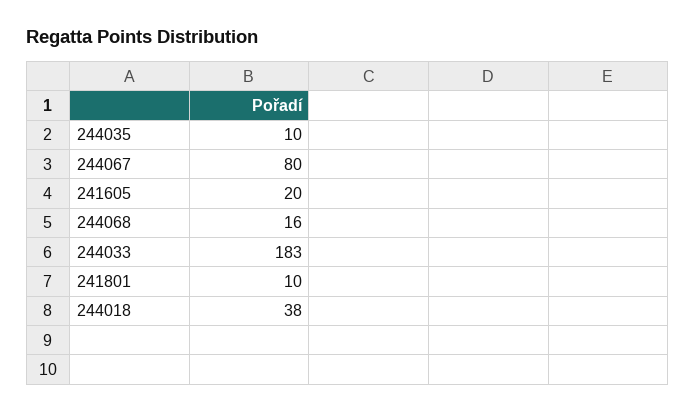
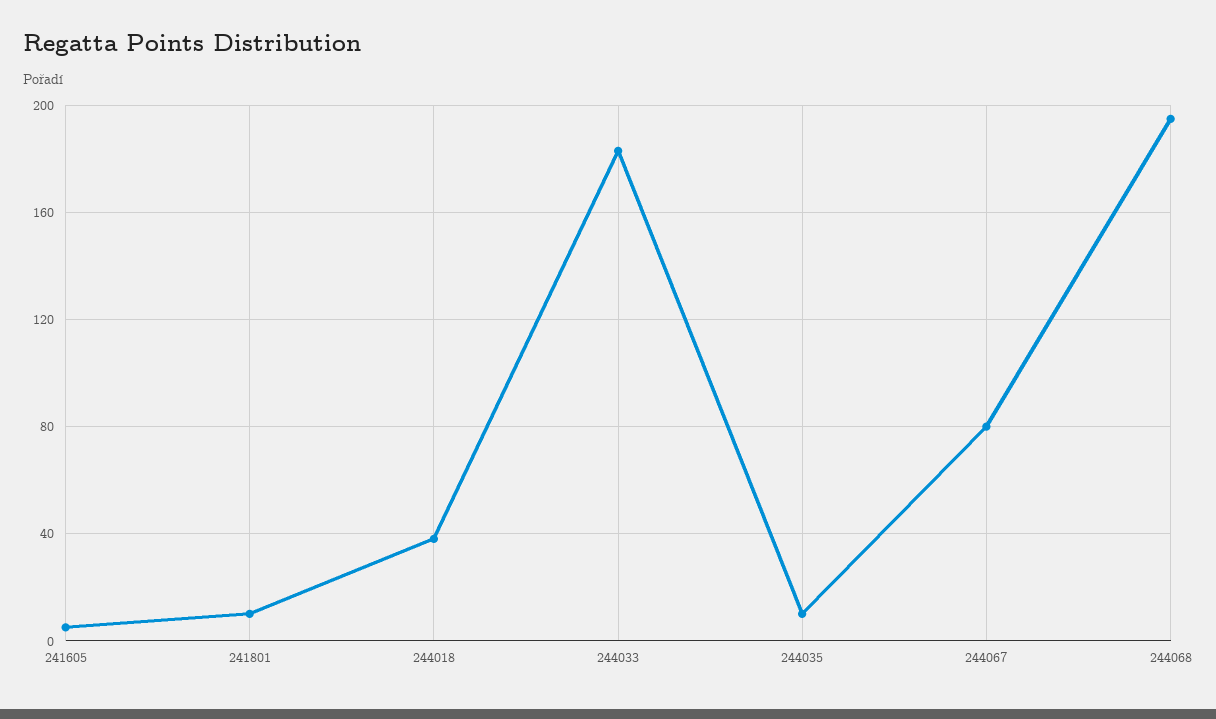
241605: 20 -> 5
244068: 16 -> 195

